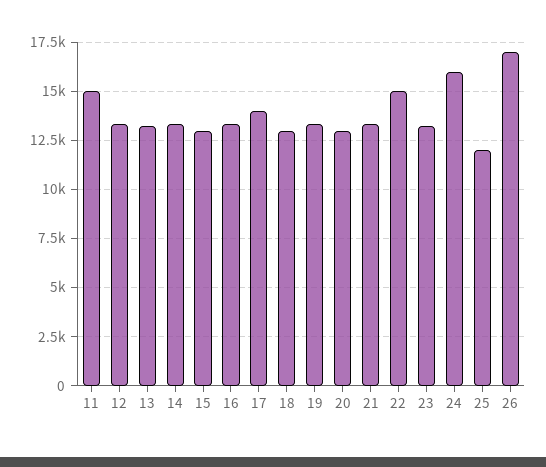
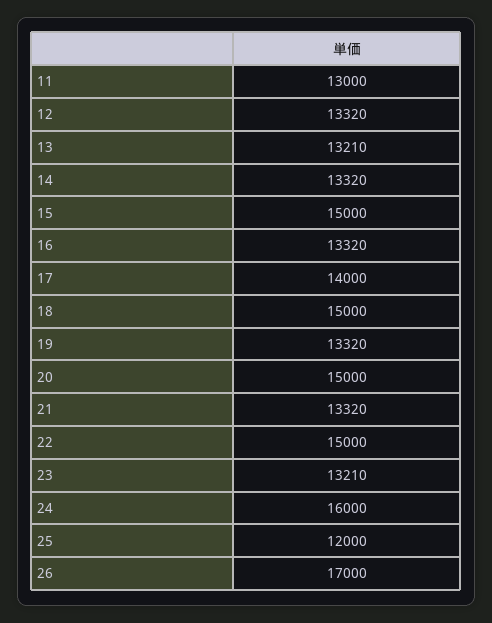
11: 15000 -> 13000
15: 13000 -> 15000
18: 13000 -> 15000
20: 13000 -> 15000

